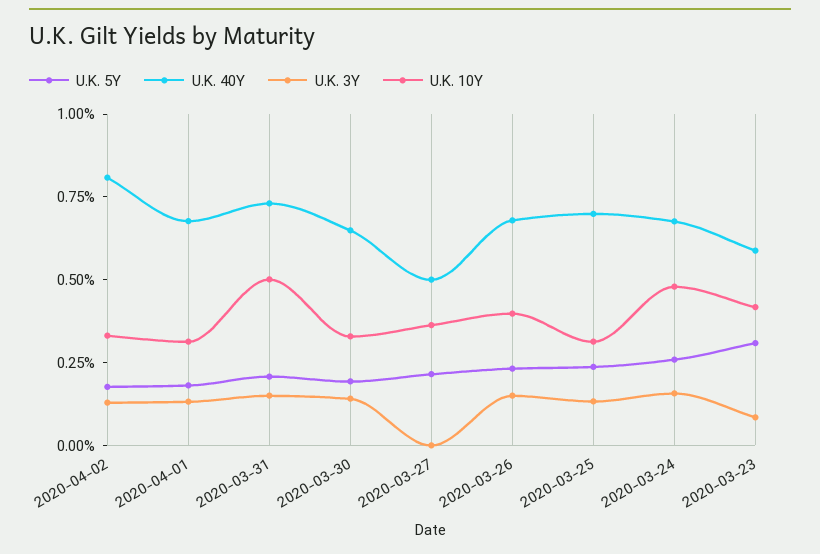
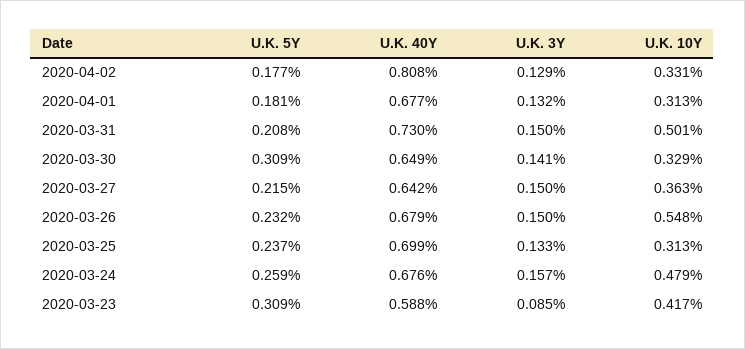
U.K. 5Y, 2020-03-30: 0.2 -> 0.309
U.K. 40Y, 2020-03-27: 0.5 -> 0.642
U.K. 3Y, 2020-03-27: 0 -> 0.15
U.K. 10Y, 2020-03-26: 0.4 -> 0.548

